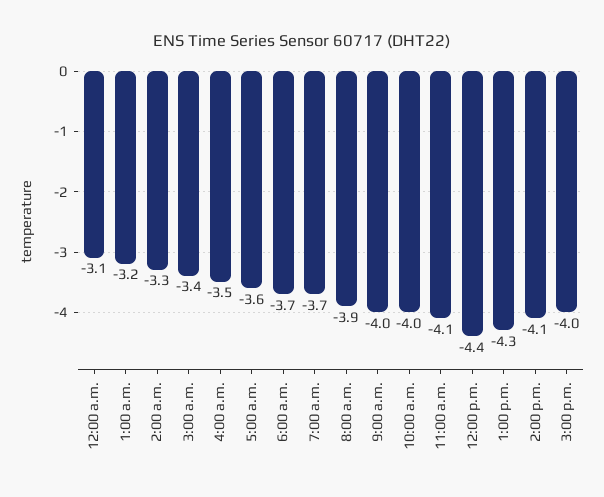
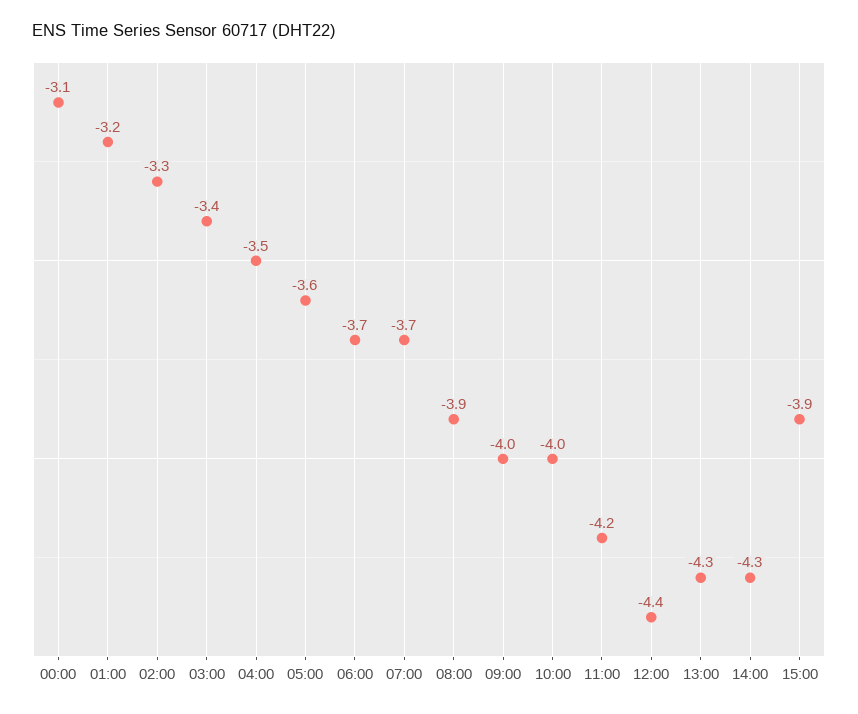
11:00 a.m.: -4.1 -> -4.2
2:00 p.m.: -4.1 -> -4.3
3:00 p.m.: -4 -> -3.9

